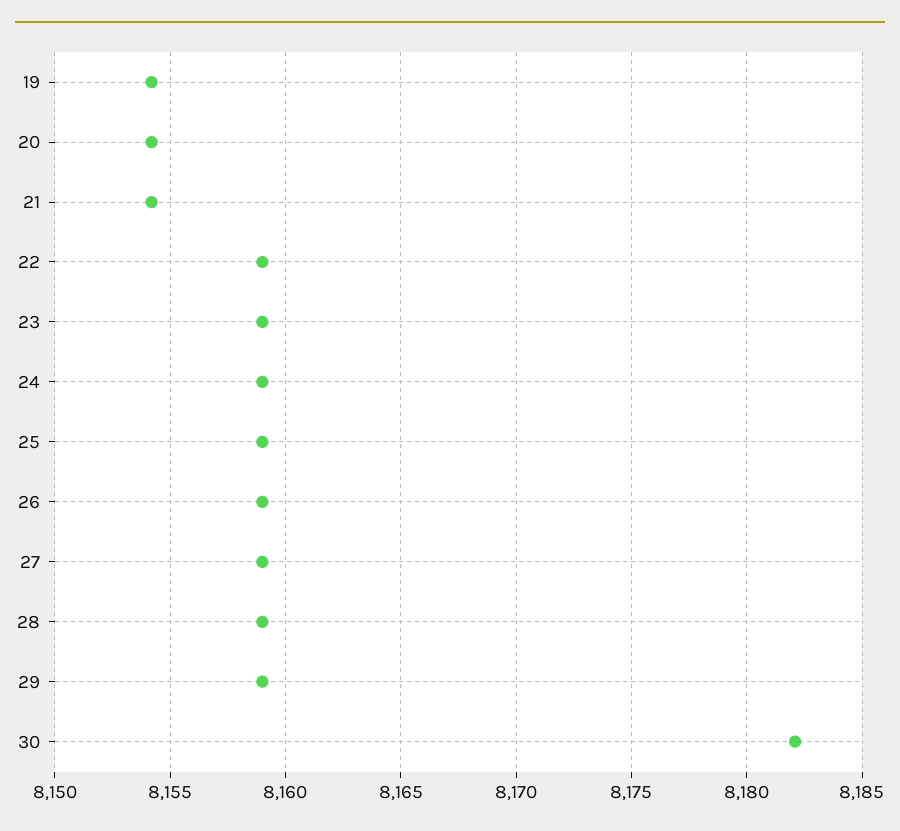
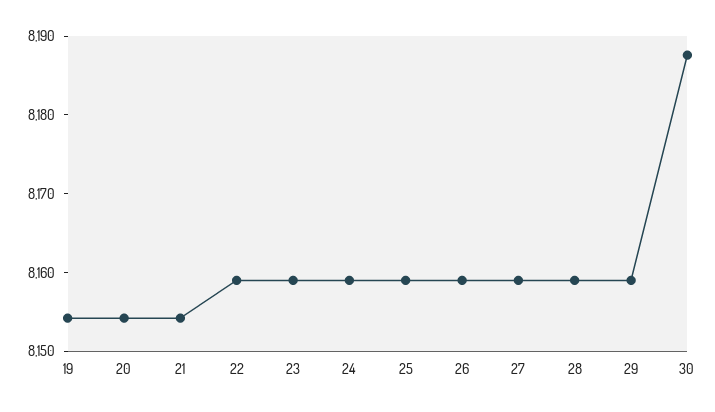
30: 8182 -> 8188

